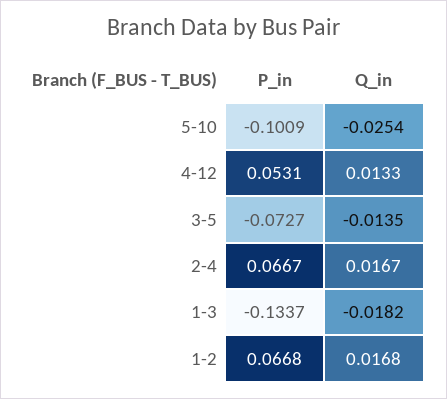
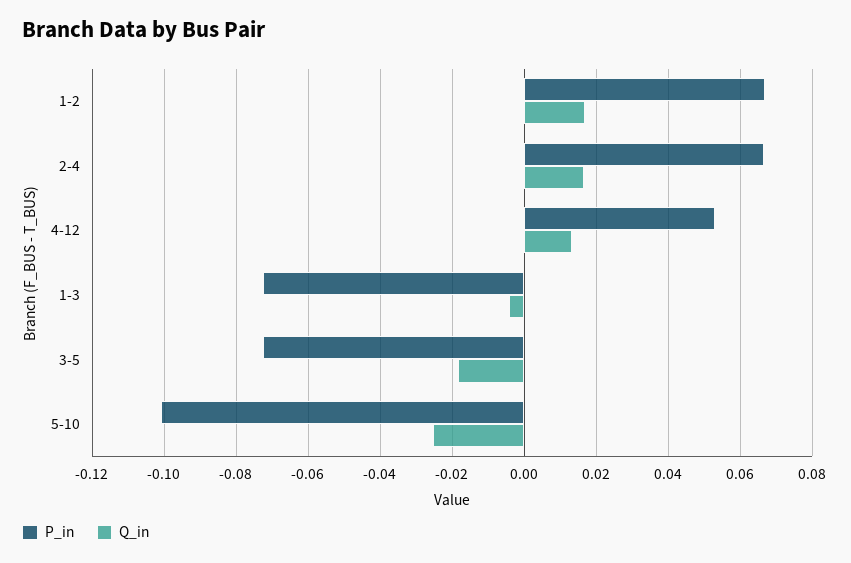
Q_in, 3-5: -0.0135 -> -0.018
P_in, 1-3: -0.1337 -> -0.072
Q_in, 1-3: -0.0182 -> -0.004

